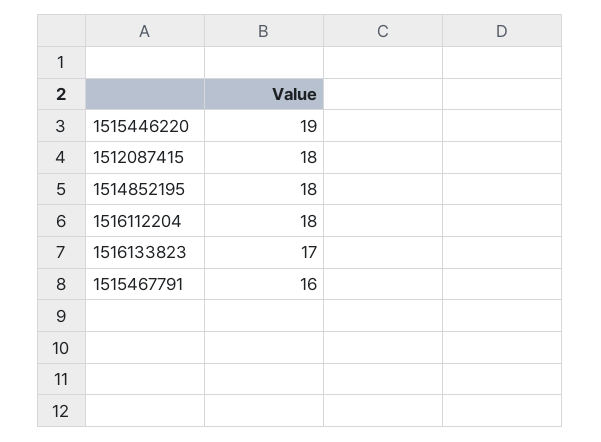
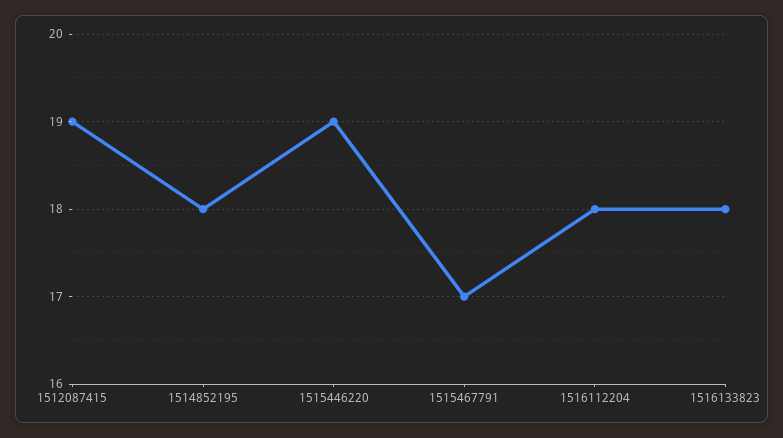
1512087415: 18 -> 19
1516133823: 17 -> 18
1515467791: 16 -> 17

